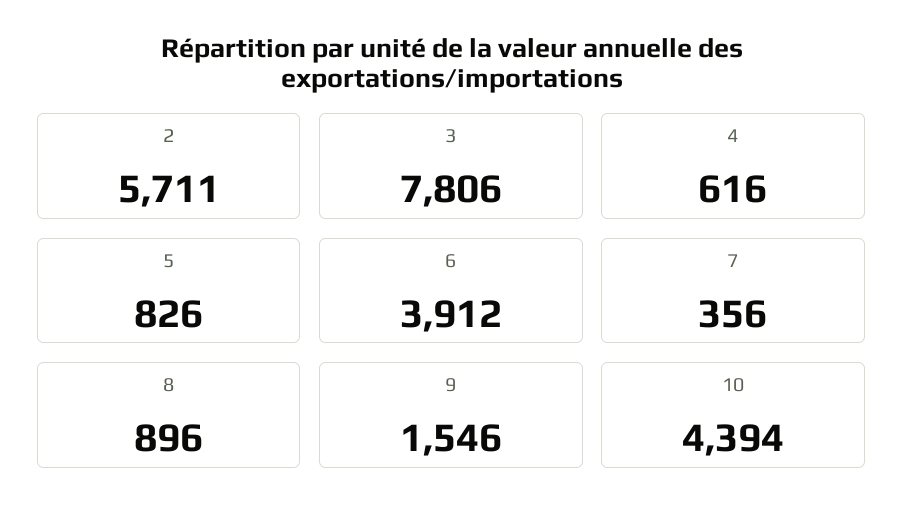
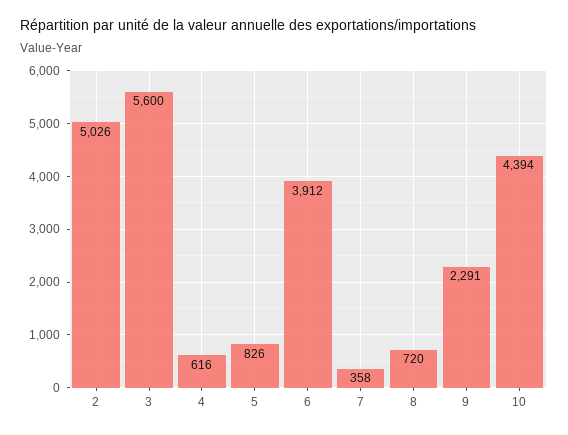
2: 5711 -> 5026
3: 7806 -> 5600
7: 356 -> 358
8: 896 -> 720
9: 1546 -> 2291

